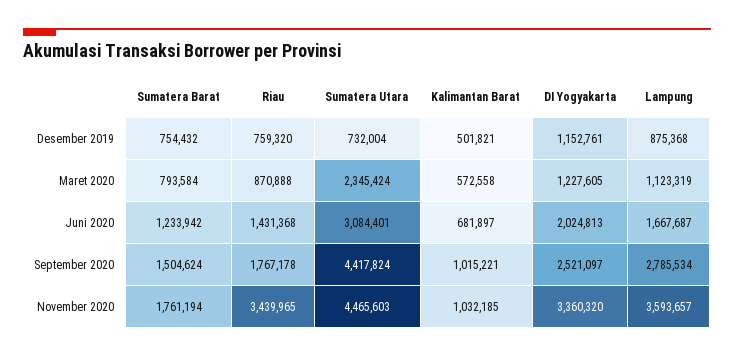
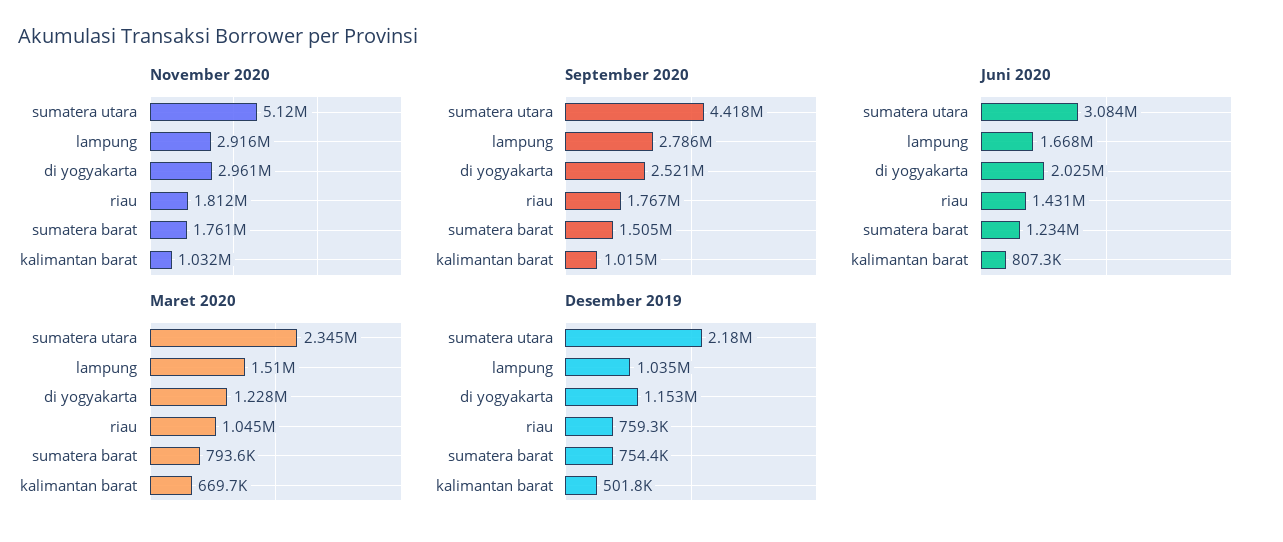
Desember 2019, Sumatera Utara: 732004 -> 2180000
Desember 2019, Lampung: 875368 -> 1035000
Maret 2020, Riau: 870888 -> 1045000
Maret 2020, Kalimantan Barat: 572558 -> 669700
Maret 2020, Lampung: 1123319 -> 1510000
Juni 2020, Kalimantan Barat: 681897 -> 807300
November 2020, Riau: 3439965 -> 1812000
November 2020, Sumatera Utara: 4465603 -> 5120000
November 2020, DI Yogyakarta: 3360320 -> 2961000
November 2020, Lampung: 3593657 -> 2916000

